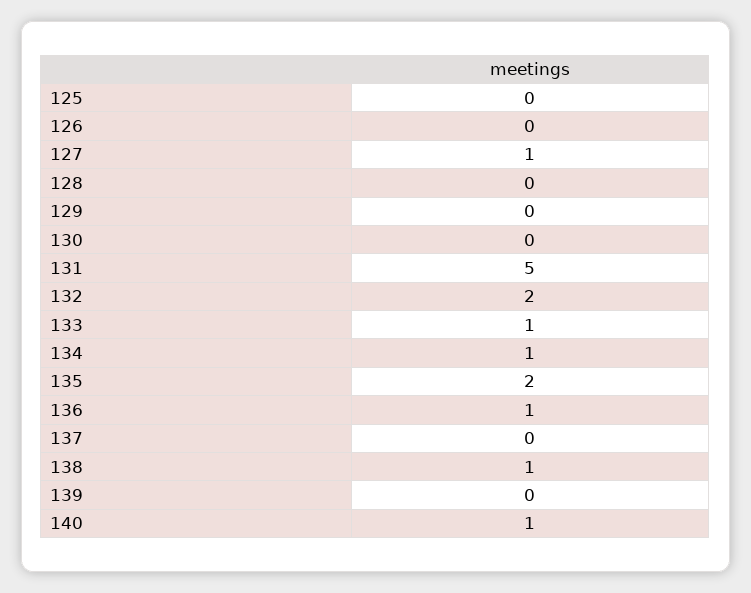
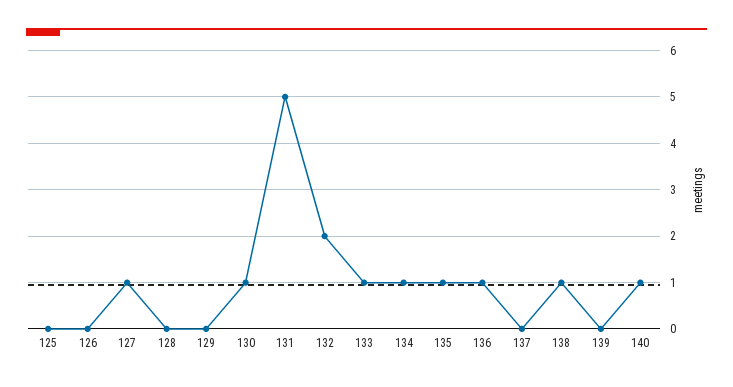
130: 0 -> 1
135: 2 -> 1

